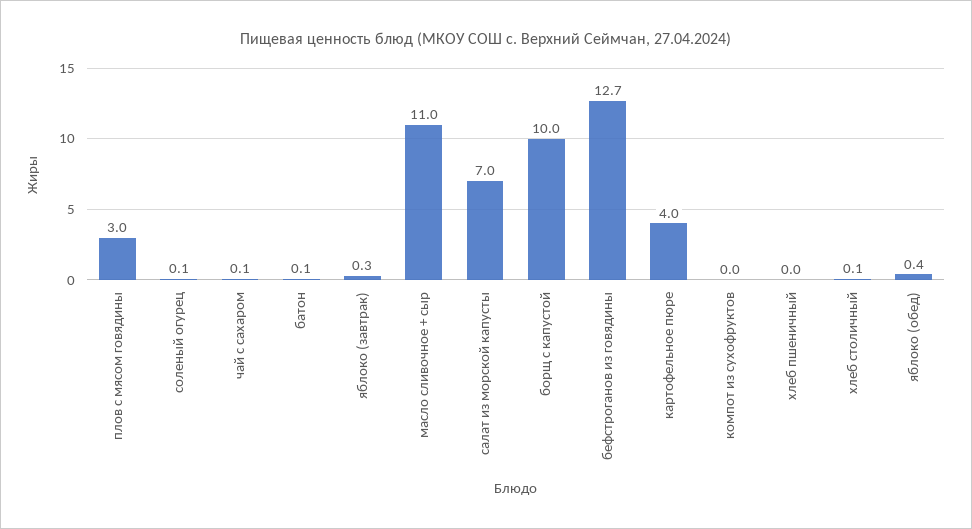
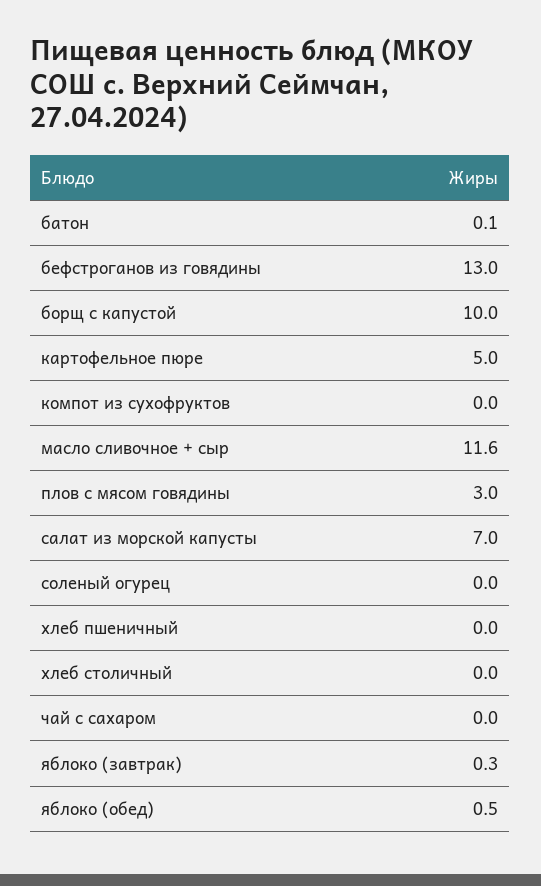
соленый огурец: 0.1 -> 0
чай с сахаром: 0.1 -> 0
масло сливочное + сыр: 11 -> 11.6
бефстроганов из говядины: 12.7 -> 13
картофельное пюре: 4 -> 5
хлеб столичный: 0.1 -> 0
яблоко (обед): 0.4 -> 0.5

